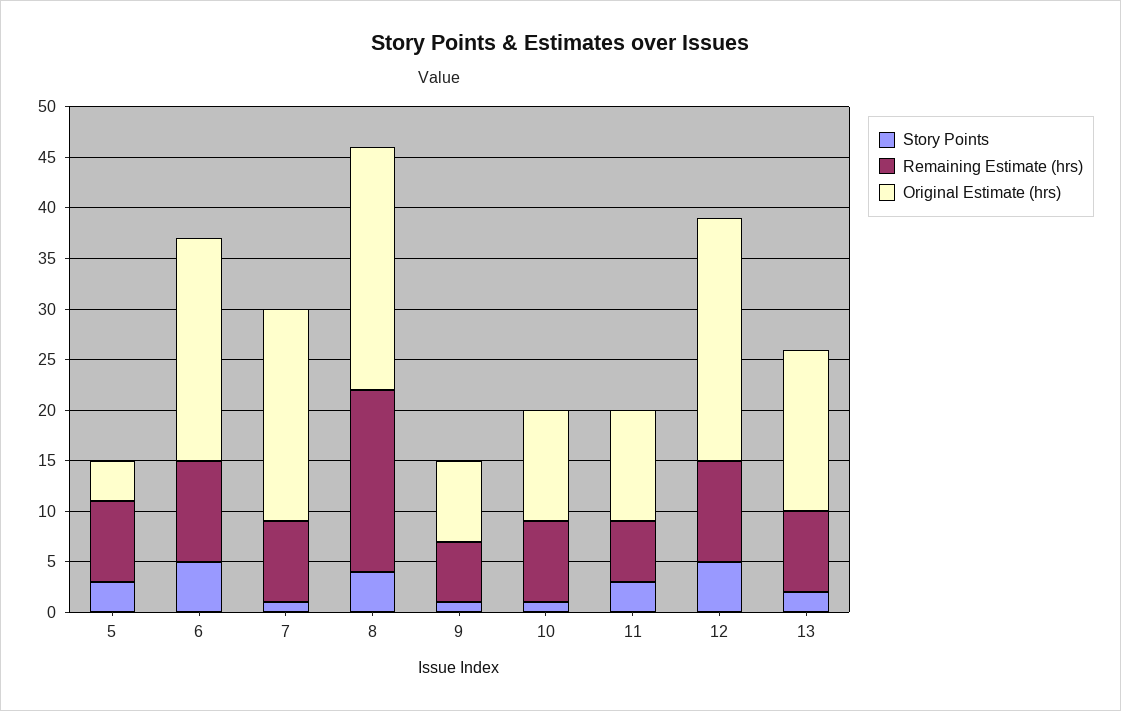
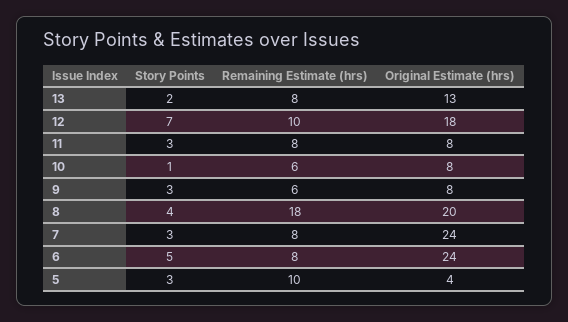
Remaining Estimate (hrs), 5: 8 -> 10
Remaining Estimate (hrs), 6: 10 -> 8
Original Estimate (hrs), 6: 22 -> 24
Story Points, 7: 1 -> 3
Original Estimate (hrs), 7: 21 -> 24
Original Estimate (hrs), 8: 24 -> 20
Story Points, 9: 1 -> 3
Remaining Estimate (hrs), 10: 8 -> 6
Original Estimate (hrs), 10: 11 -> 8
Remaining Estimate (hrs), 11: 6 -> 8
Original Estimate (hrs), 11: 11 -> 8
Story Points, 12: 5 -> 7
Original Estimate (hrs), 12: 24 -> 18
Original Estimate (hrs), 13: 16 -> 13

